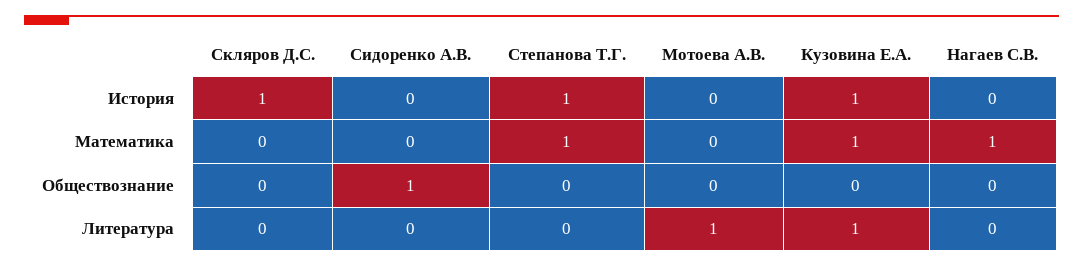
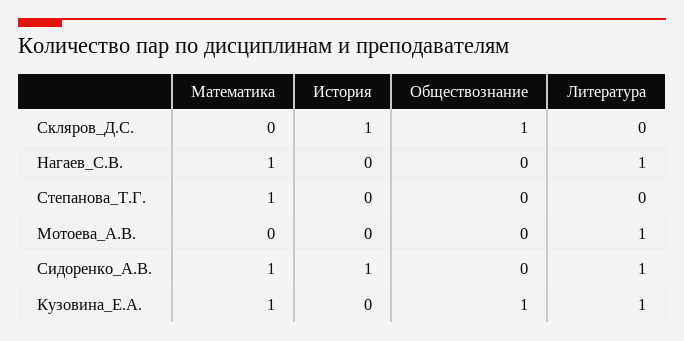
Сидоренко А.В., История: 0 -> 1
Степанова Т.Г., История: 1 -> 0
Кузовина Е.А., История: 1 -> 0
Сидоренко А.В., Математика: 0 -> 1
Скляров Д.С., Обществознание: 0 -> 1
Сидоренко А.В., Обществознание: 1 -> 0
Кузовина Е.А., Обществознание: 0 -> 1
Сидоренко А.В., Литература: 0 -> 1
Нагаев С.В., Литература: 0 -> 1

